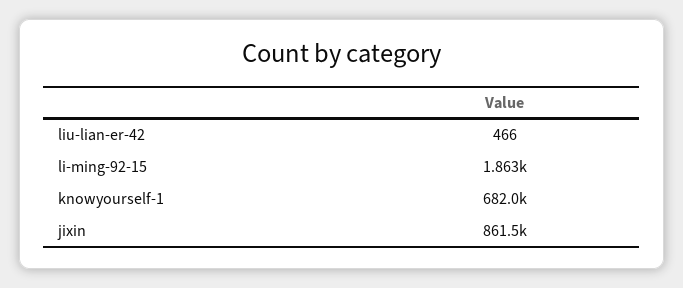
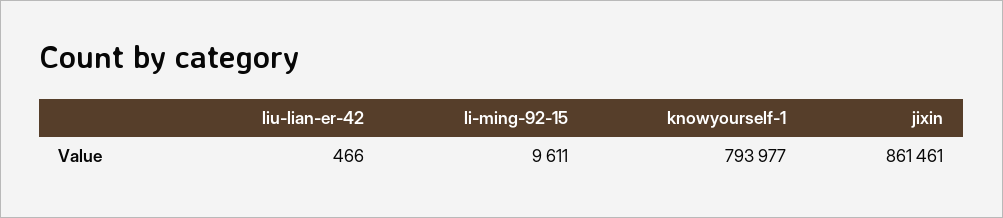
li-ming-92-15: 1863 -> 9611
knowyourself-1: 682000 -> 793977

